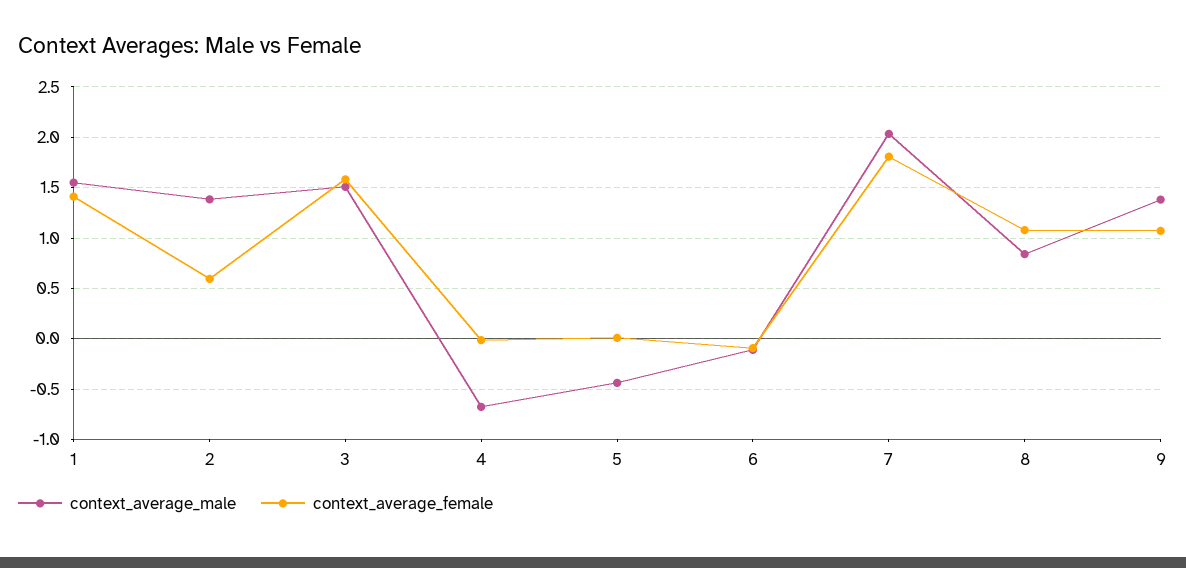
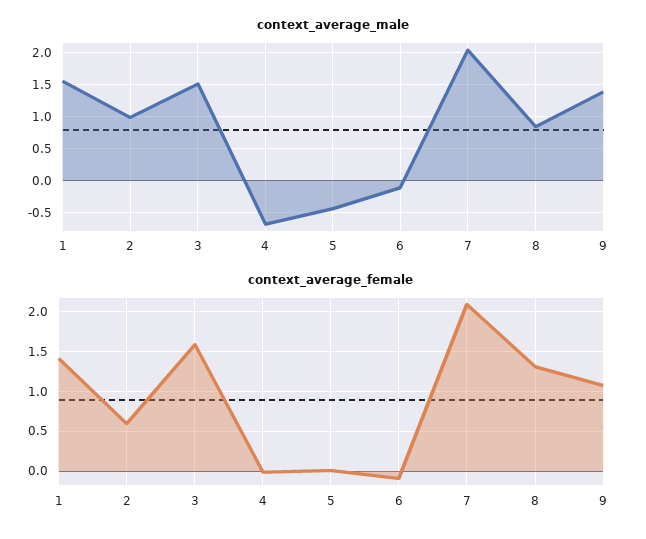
context_average_male, 2: 1.4 -> 1
context_average_female, 7: 1.8 -> 2.1
context_average_female, 8: 1.1 -> 1.3

